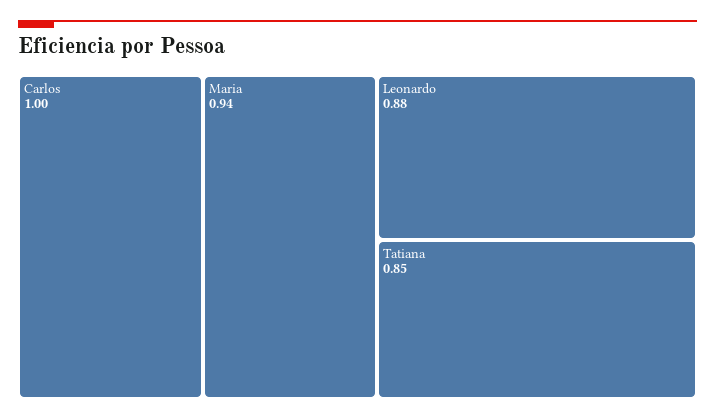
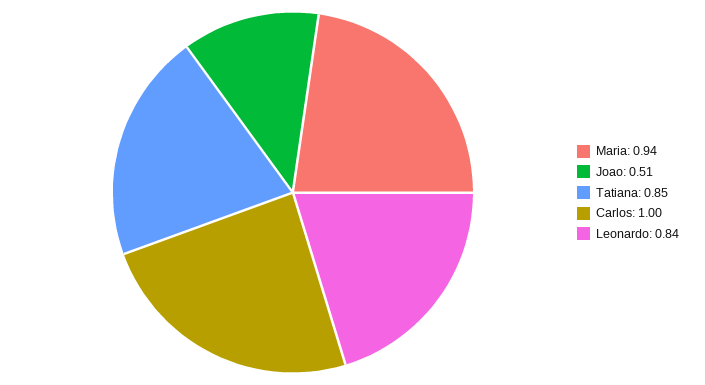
Leonardo: 0.88 -> 0.84
Joao: none -> 0.51

